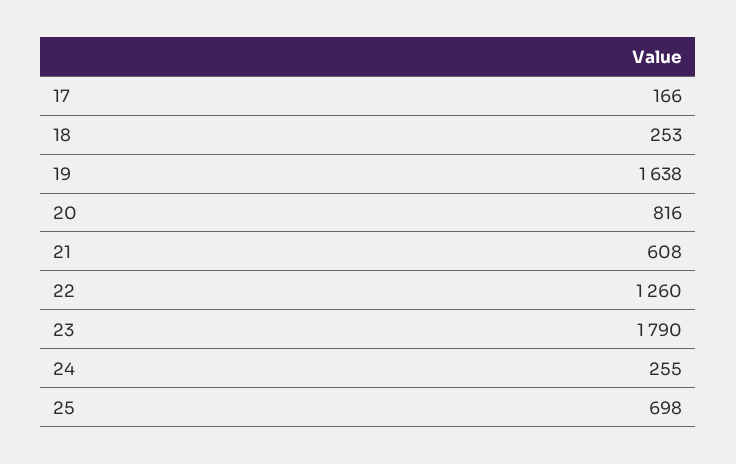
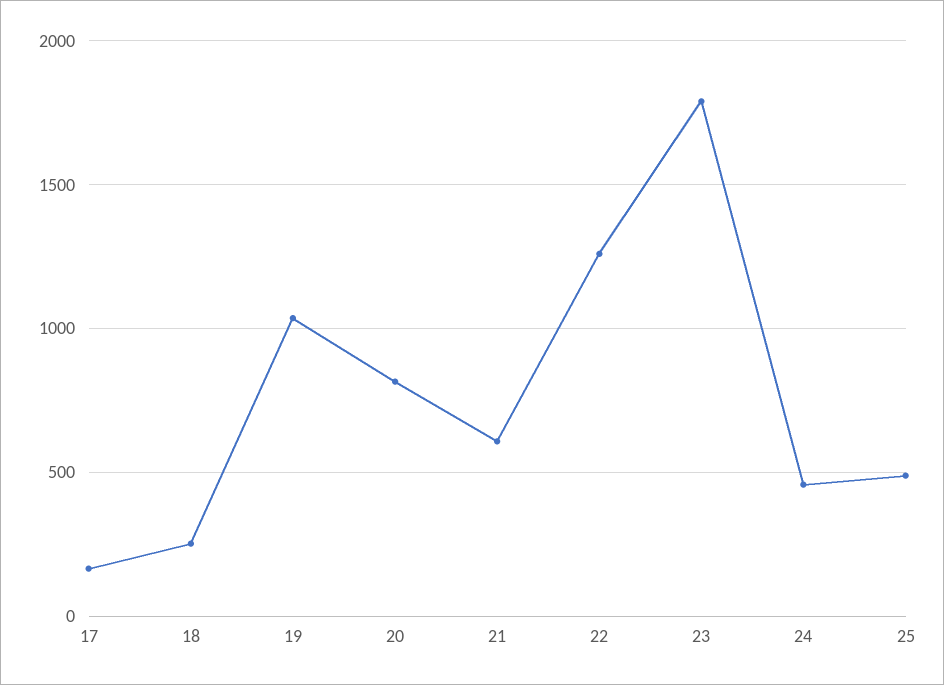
19: 1638 -> 1050
24: 255 -> 450
25: 698 -> 500

